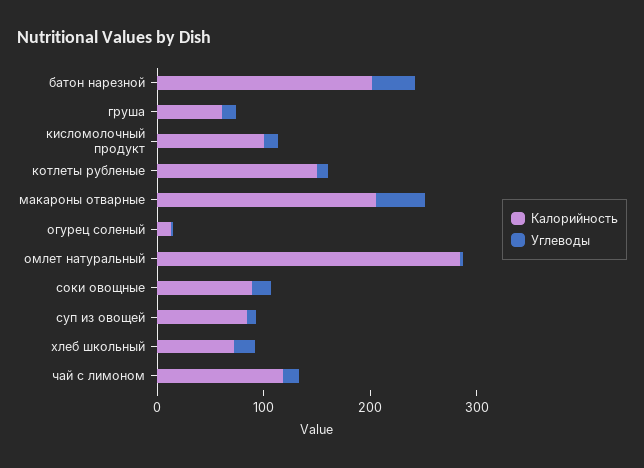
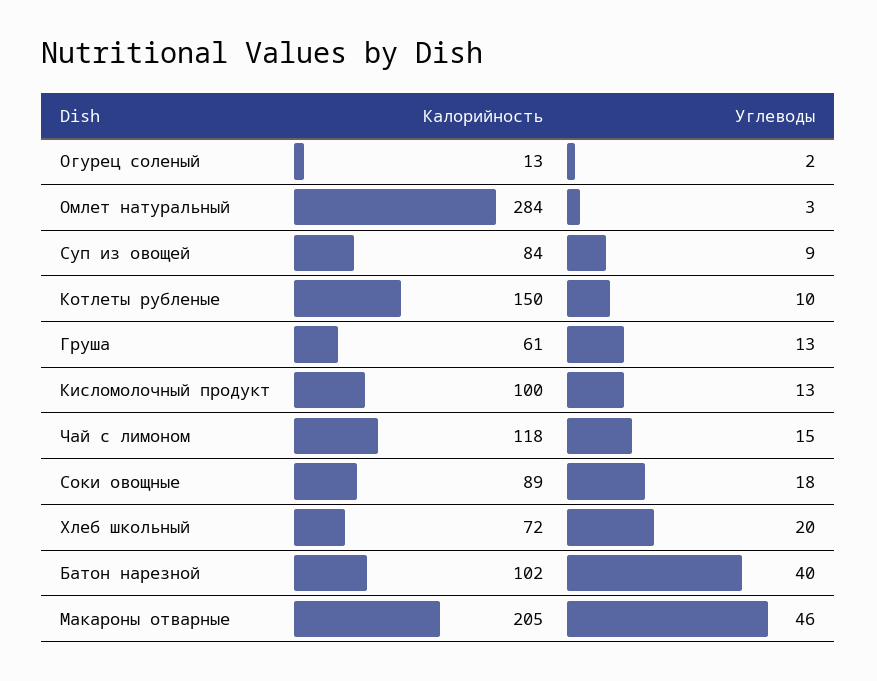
Калорийность, батон нарезной: 200 -> 102

